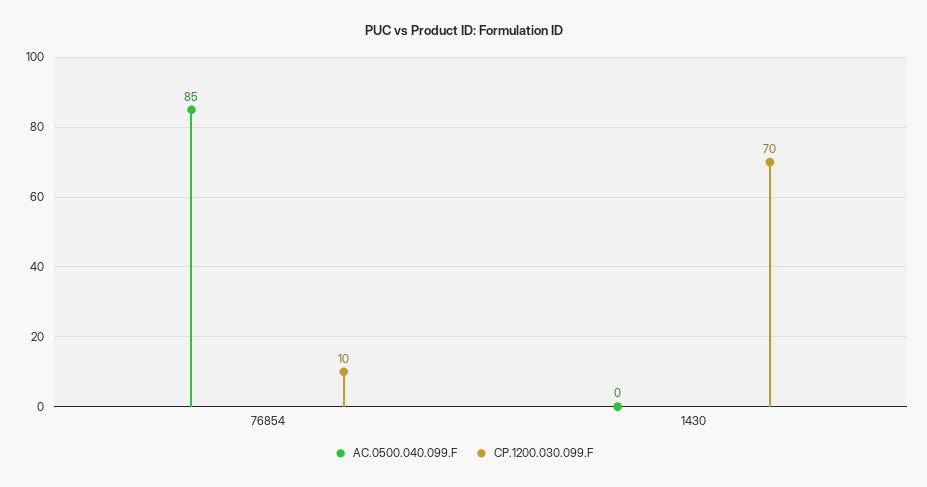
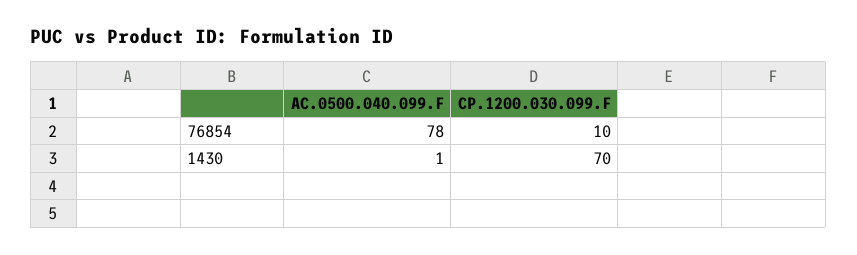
AC.0500.040.099.F, 76854: 85 -> 78
AC.0500.040.099.F, 1430: 0 -> 1

